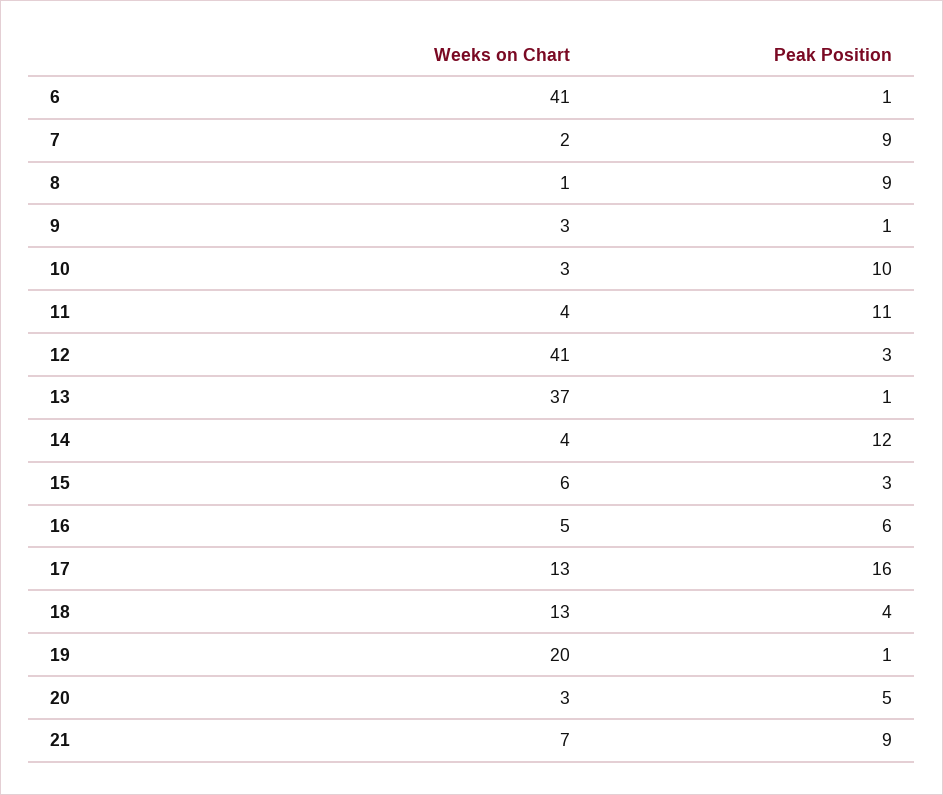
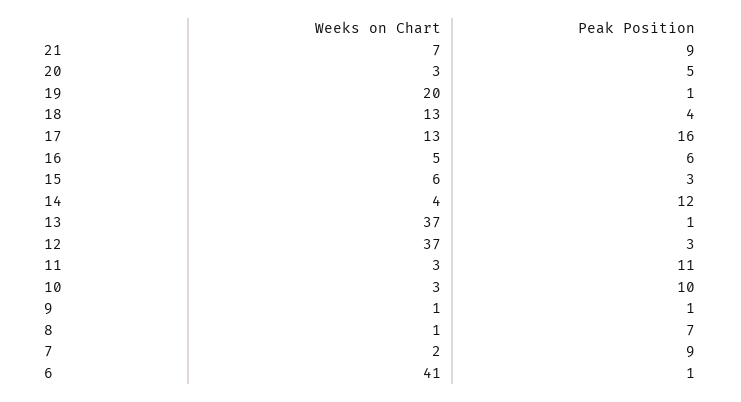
Peak Position, 8: 9 -> 7
Weeks on Chart, 9: 3 -> 1
Weeks on Chart, 11: 4 -> 3
Weeks on Chart, 12: 41 -> 37

